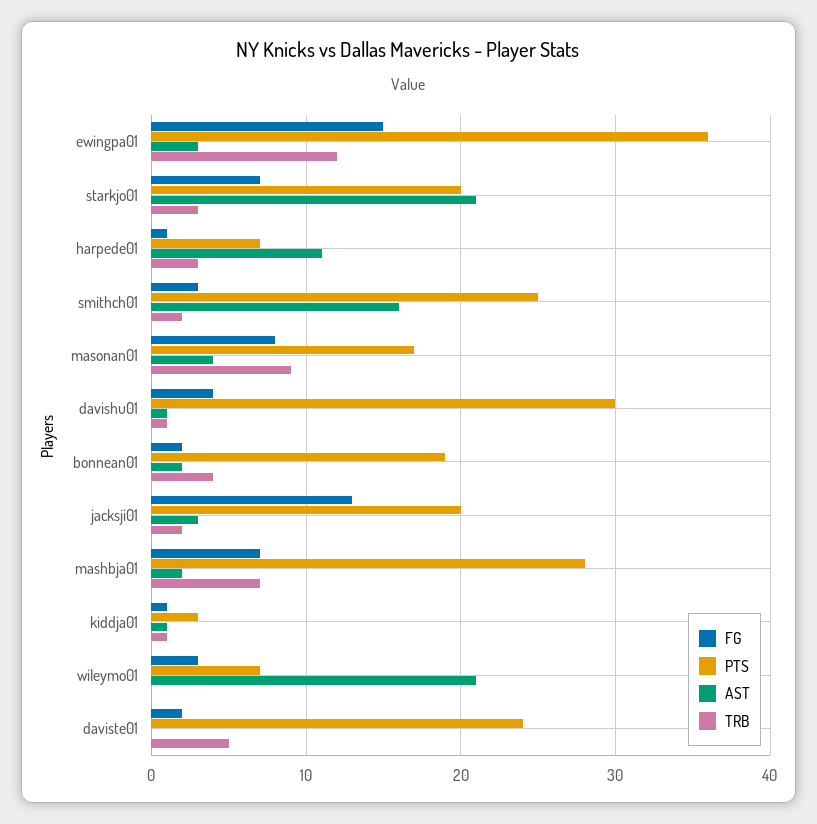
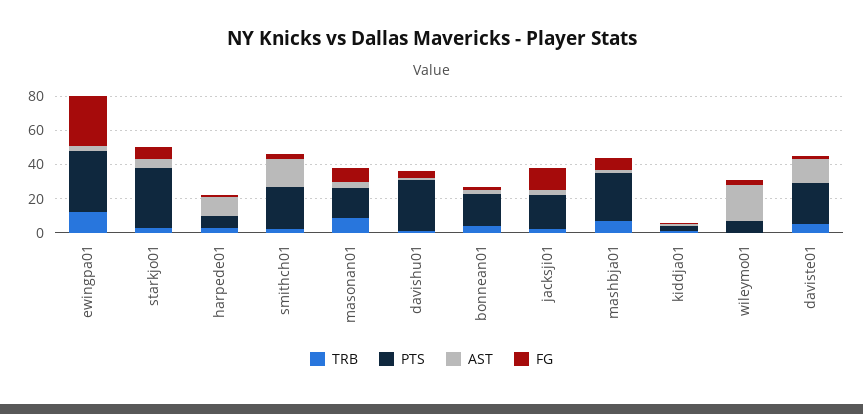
FG, ewingpa01: 15 -> 30
PTS, starkjo01: 20 -> 35
AST, starkjo01: 21 -> 5
AST, daviste01: 0 -> 15

